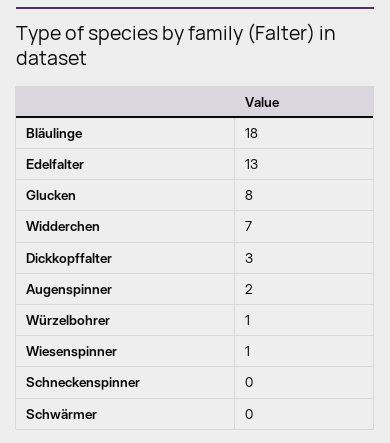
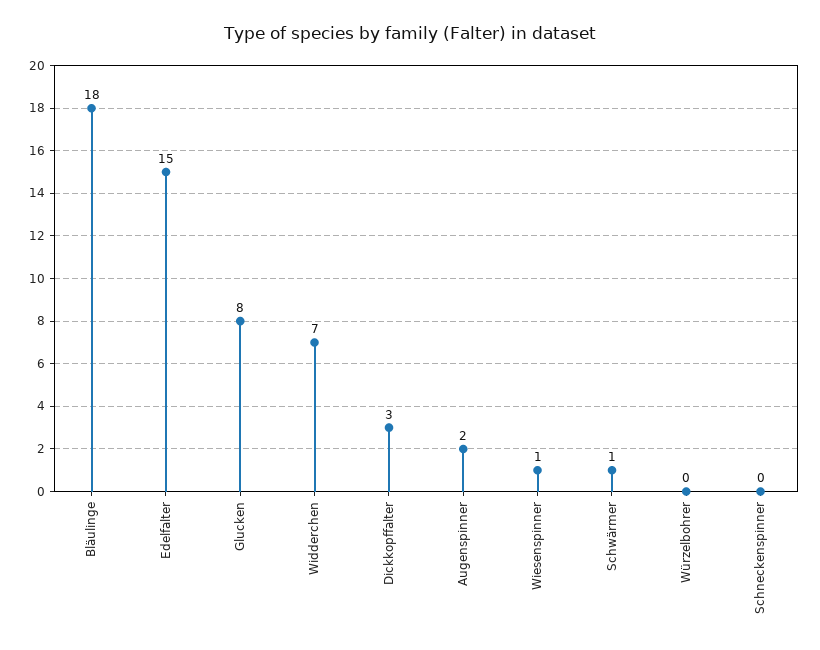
Edelfalter: 13 -> 15
Würzelbohrer: 1 -> 0
Schwärmer: 0 -> 1

